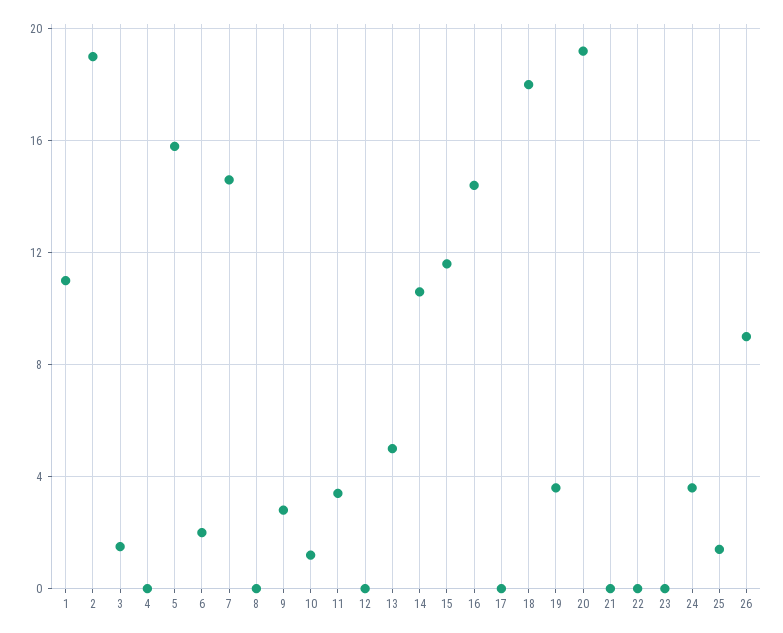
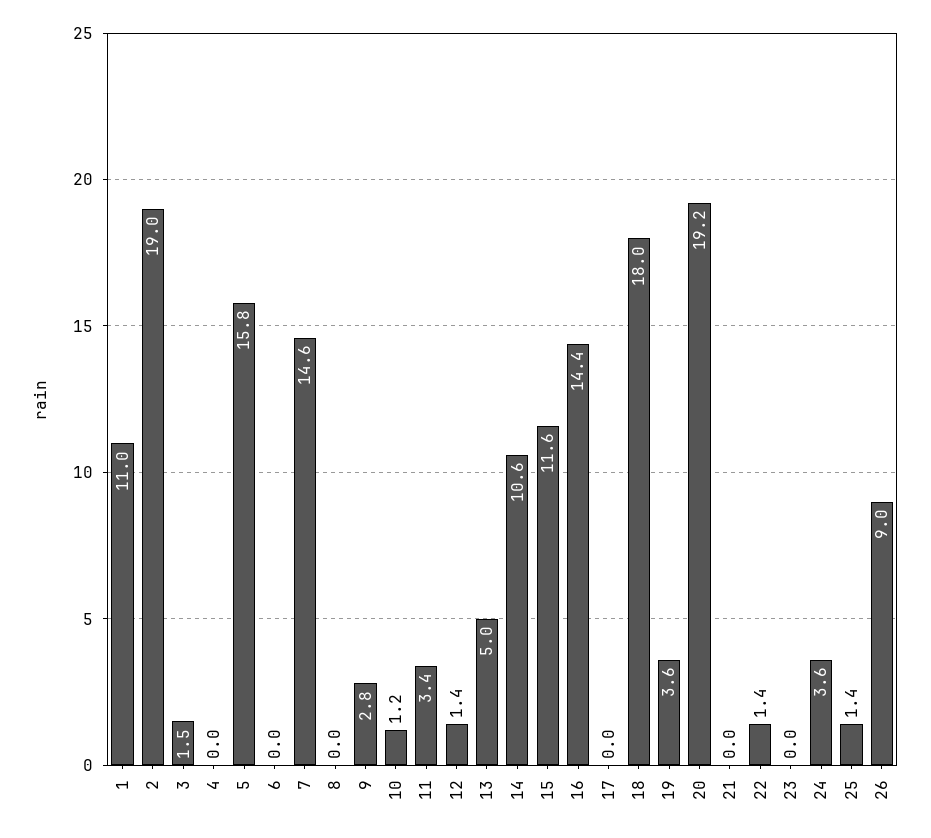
6: 2 -> 0
12: 0 -> 1.4
22: 0 -> 1.4

